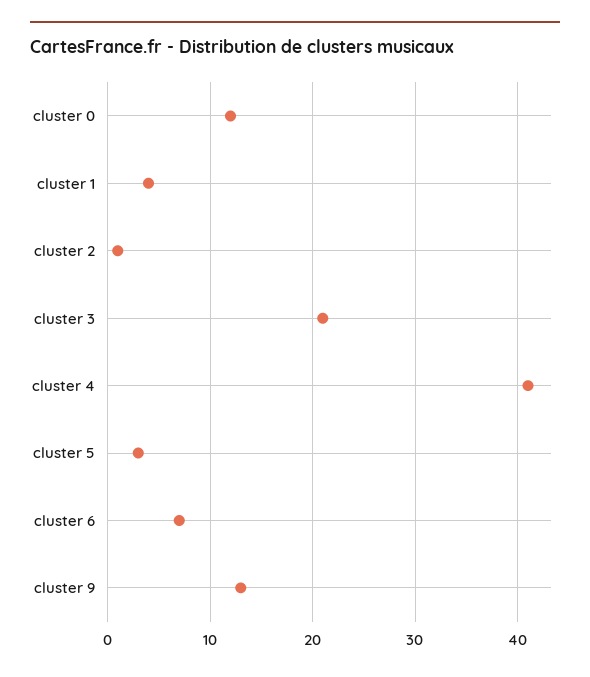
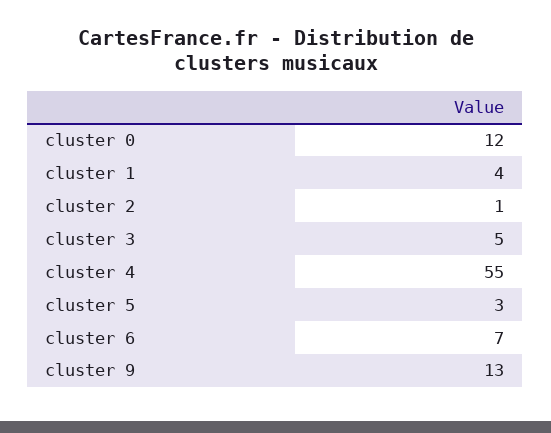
cluster 3: 21 -> 5
cluster 4: 41 -> 55

